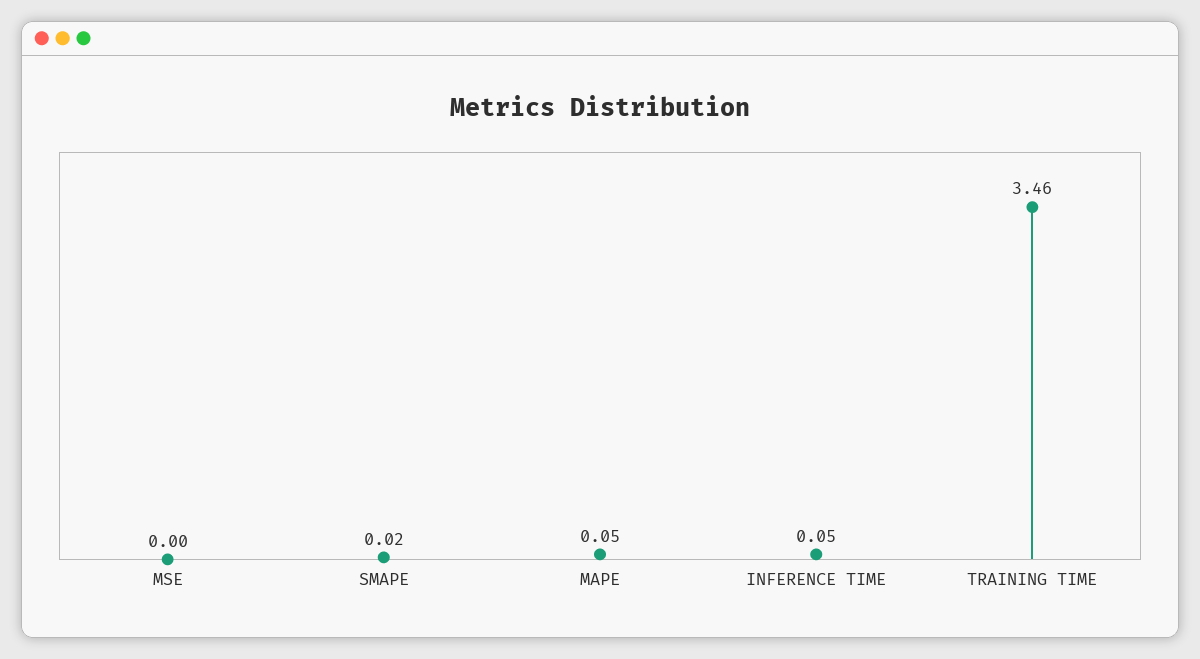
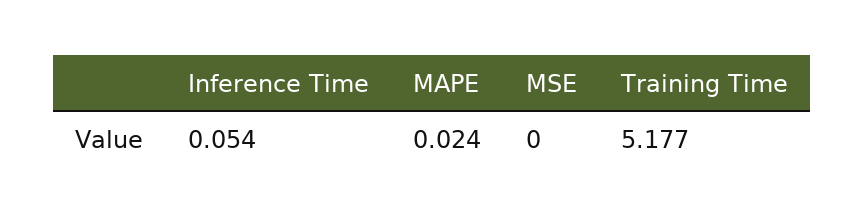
SMAPE: 0.02 -> none
MAPE: 0.05 -> 0.024
TRAINING TIME: 3.46 -> 5.177

